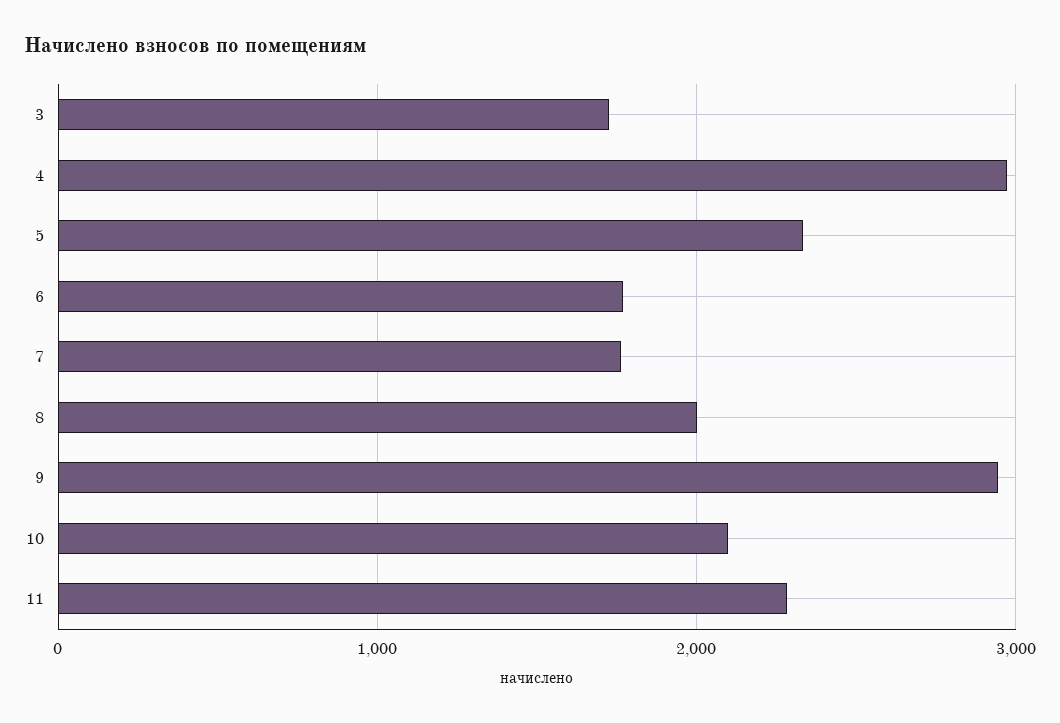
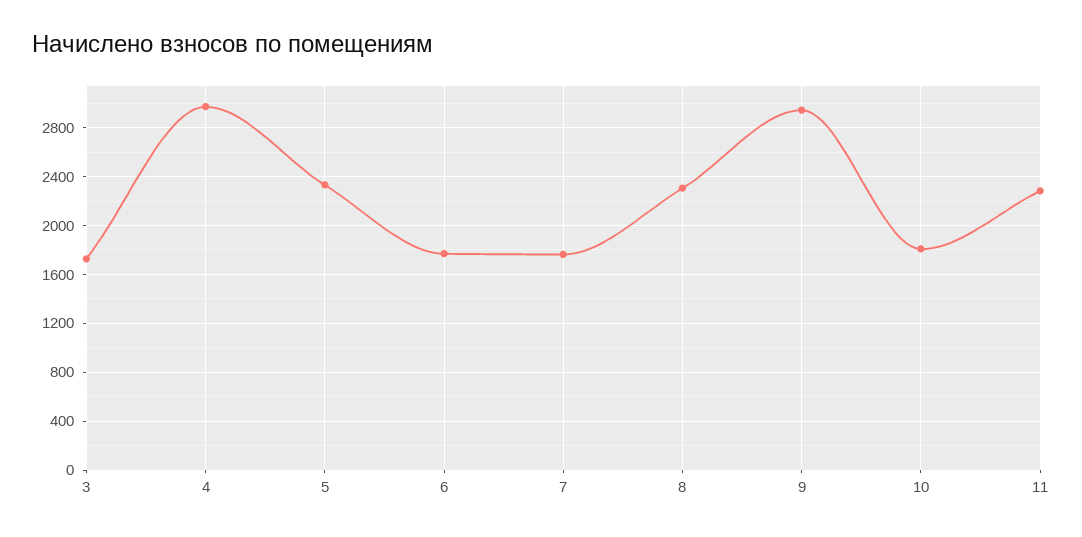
8: 2000 -> 2300
10: 2100 -> 1800

